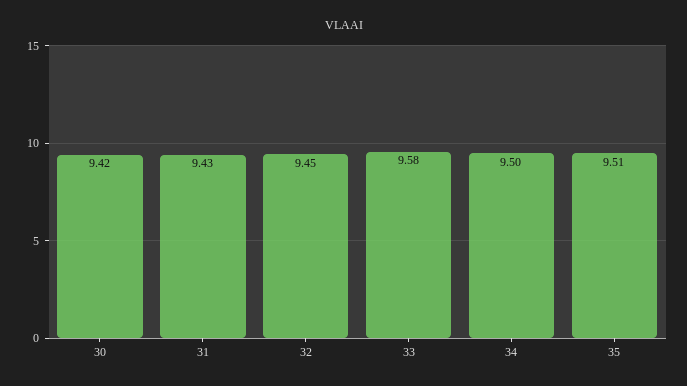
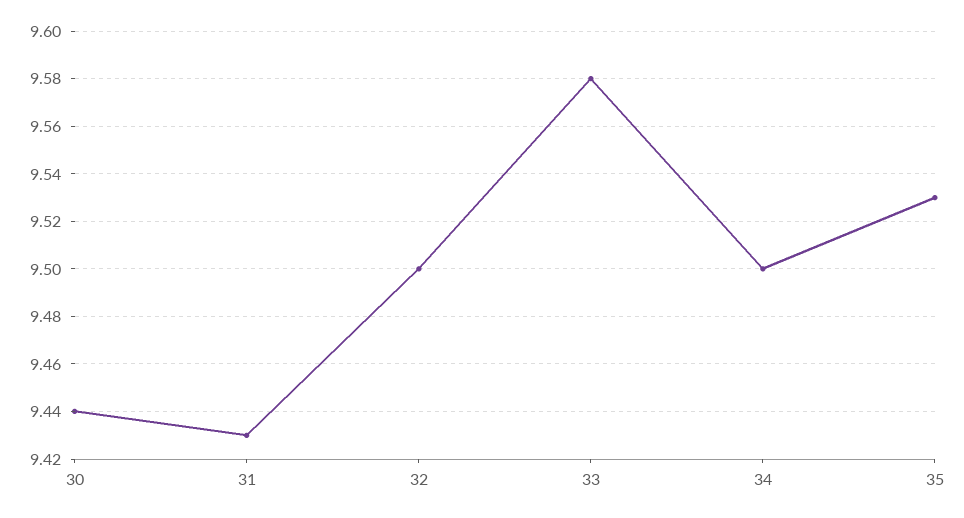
30: 9.42 -> 9.44
32: 9.45 -> 9.5
35: 9.51 -> 9.53

